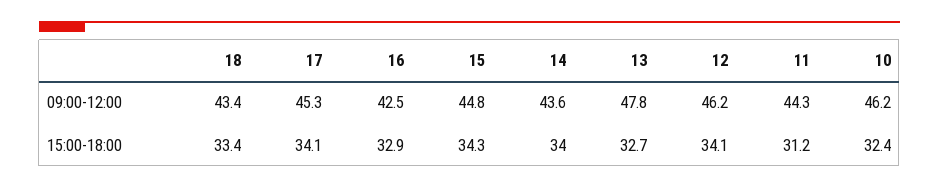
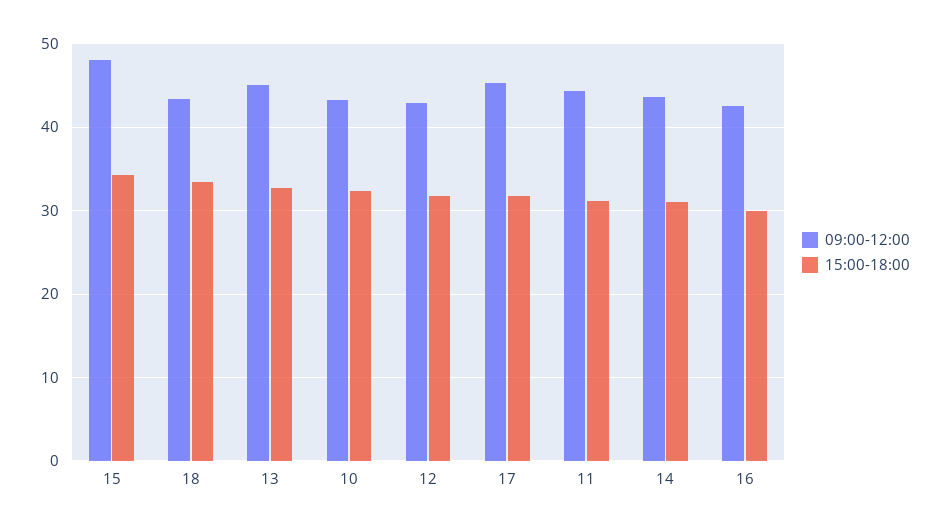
09:00-12:00, 15: 44.8 -> 48
09:00-12:00, 13: 47.8 -> 45
09:00-12:00, 12: 46.2 -> 43
09:00-12:00, 10: 46.2 -> 43
15:00-18:00, 17: 34.1 -> 32
15:00-18:00, 16: 32.9 -> 30
15:00-18:00, 14: 34 -> 31
15:00-18:00, 12: 34.1 -> 32

